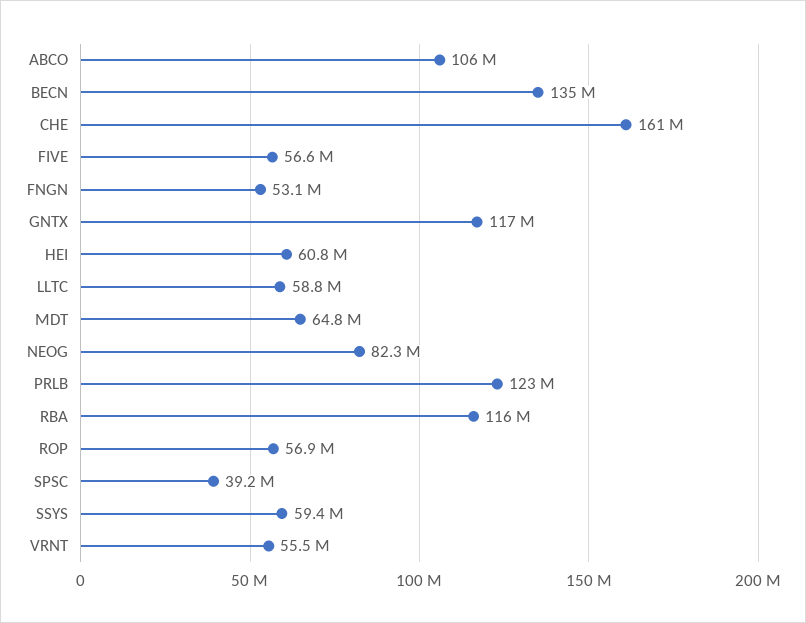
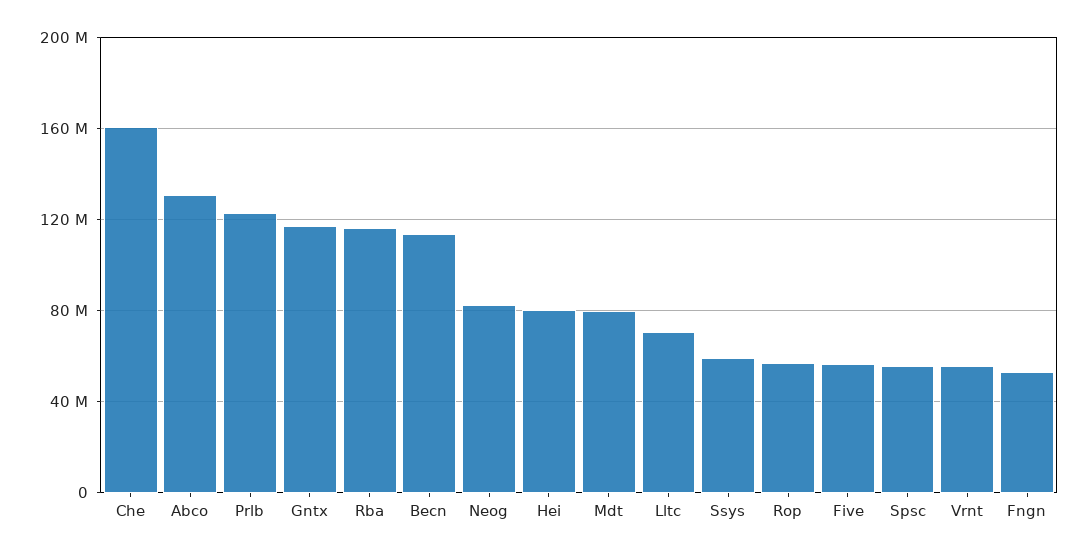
ABCO: 106000000 -> 130000000
BECN: 135000000 -> 115000000
HEI: 60800000 -> 80000000
LLTC: 58800000 -> 70000000
MDT: 64800000 -> 80000000
SPSC: 39200000 -> 55000000

